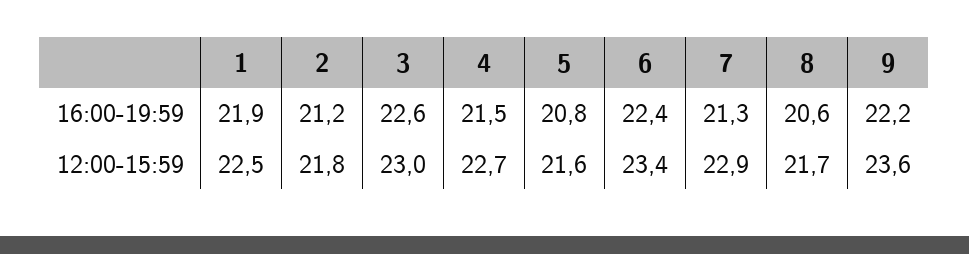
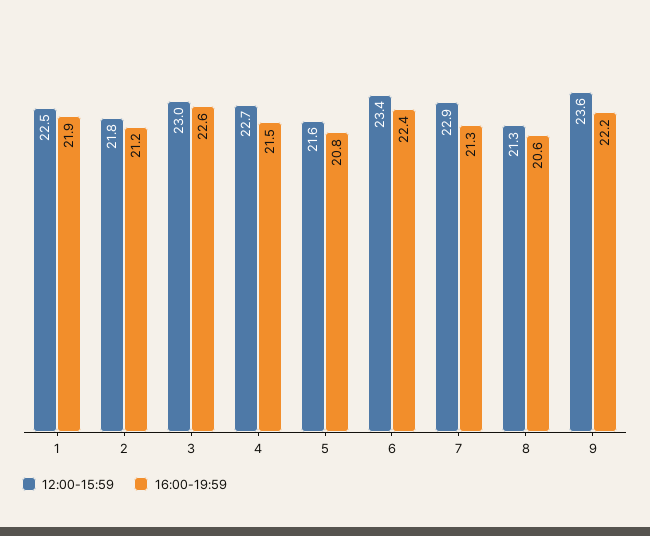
12:00-15:59, 8: 21.7 -> 21.3

